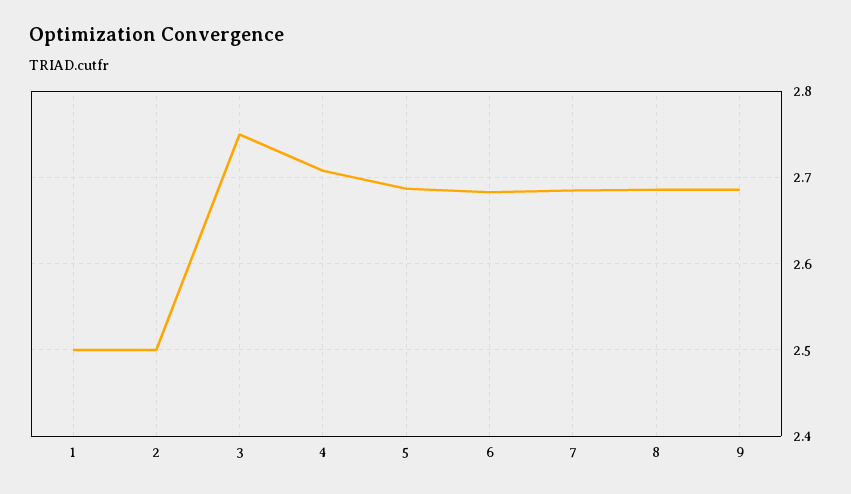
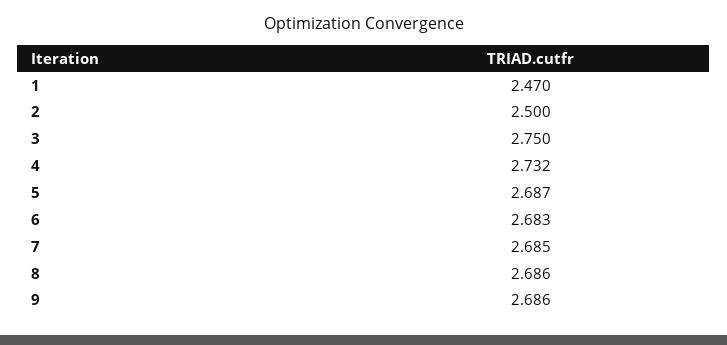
1: 2.5 -> 2.47
4: 2.71 -> 2.732

